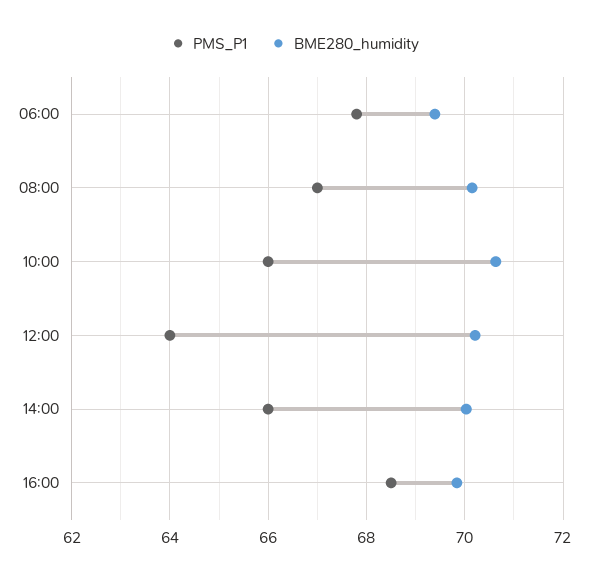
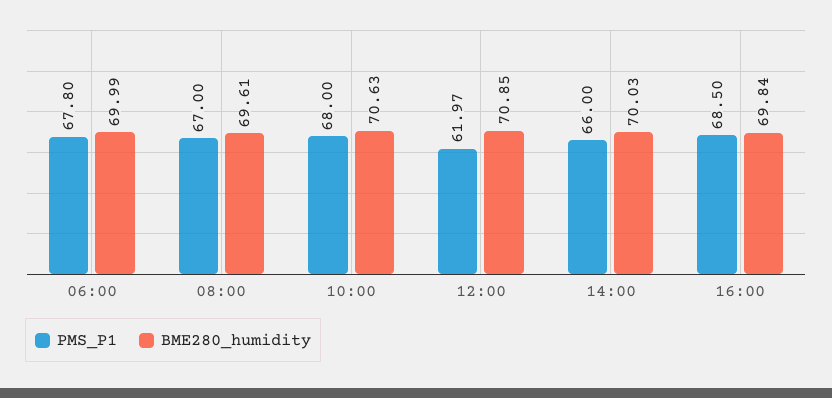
BME280_humidity, 06:00: 69.4 -> 69.99
BME280_humidity, 08:00: 70.2 -> 69.61
PMS_P1, 10:00: 66 -> 68
PMS_P1, 12:00: 64 -> 61.97
BME280_humidity, 12:00: 70.2 -> 70.85

